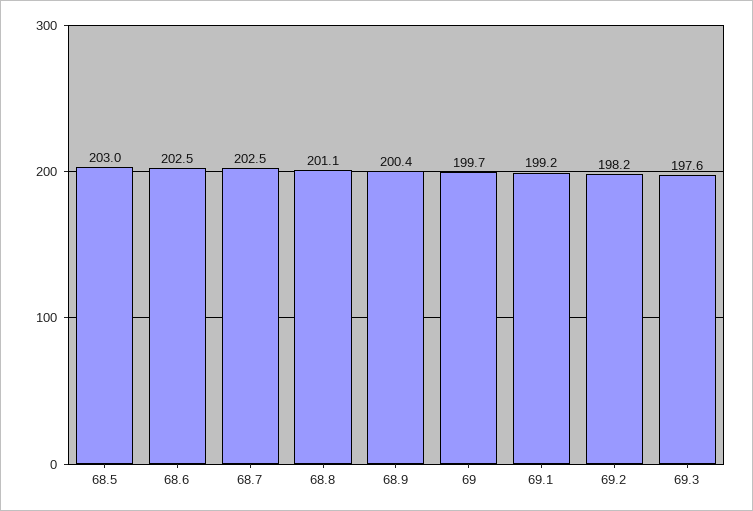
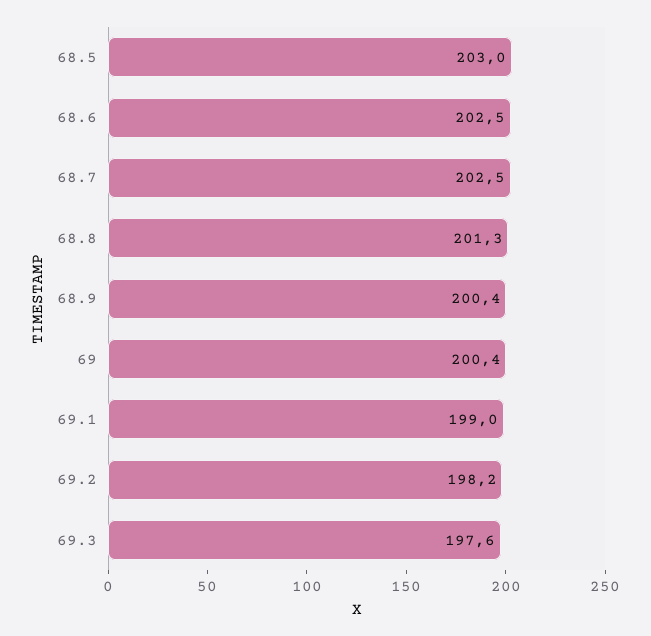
68.8: 201.1 -> 201.3
69: 199.7 -> 200.4
69.1: 199.2 -> 199

